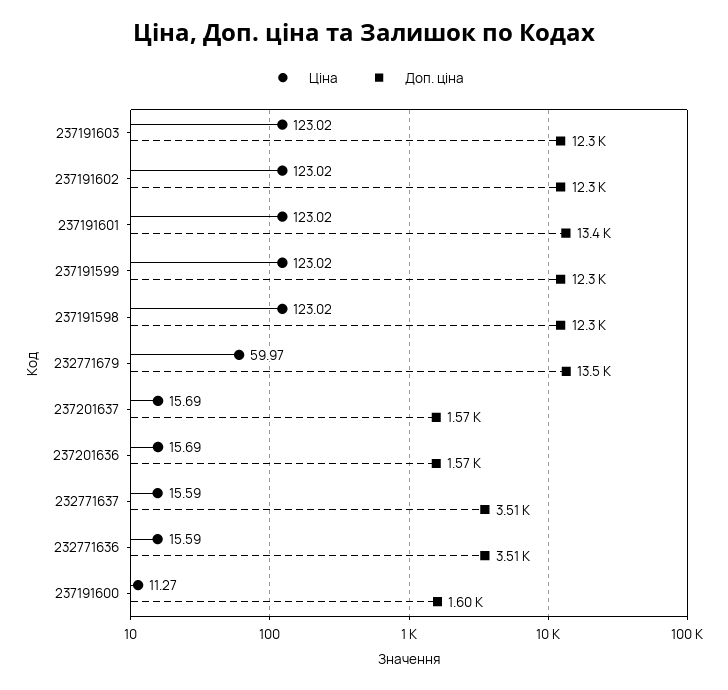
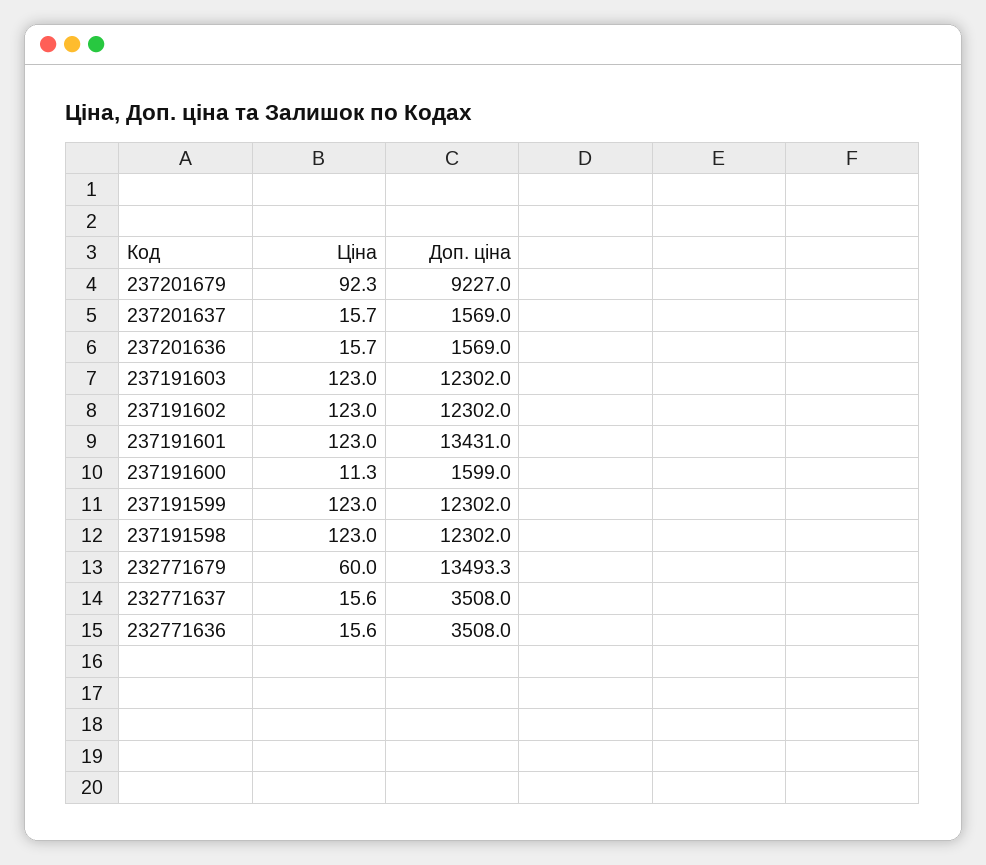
Ціна, 237201679: none -> 92.3
Доп. ціна, 237201679: none -> 9227

